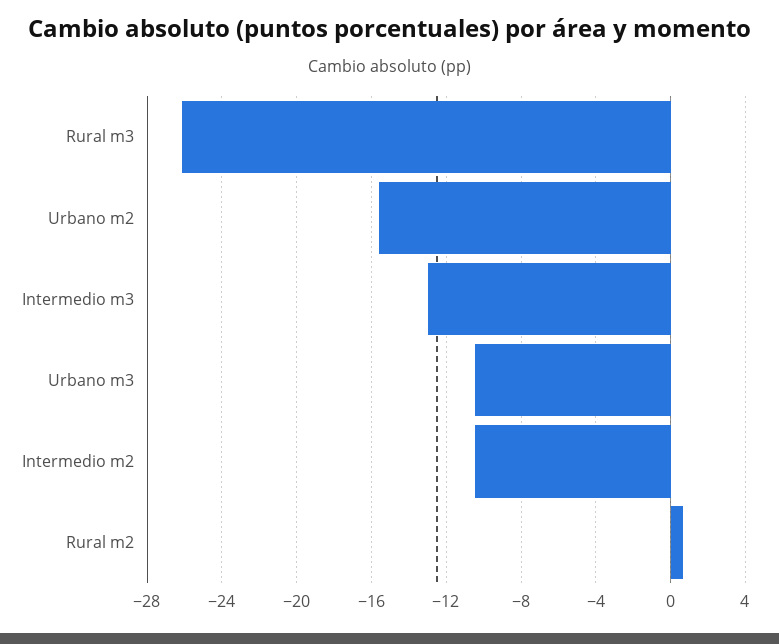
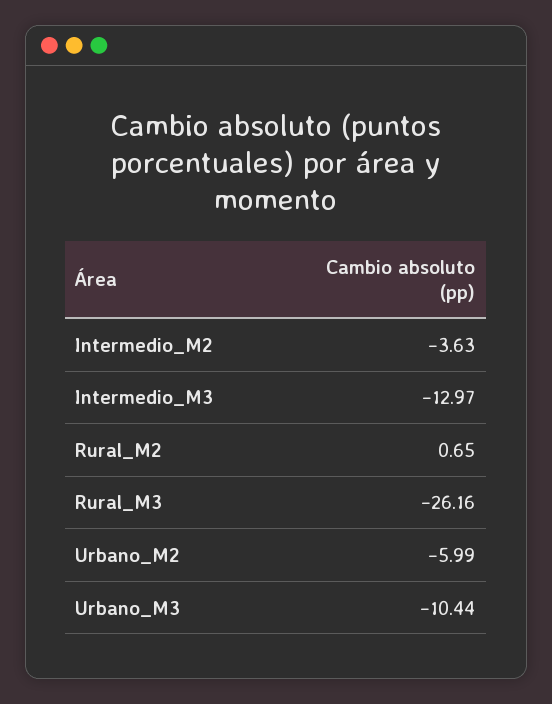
Urbano m2: -15.5 -> -5.99
Intermedio m2: -10.5 -> -3.63

